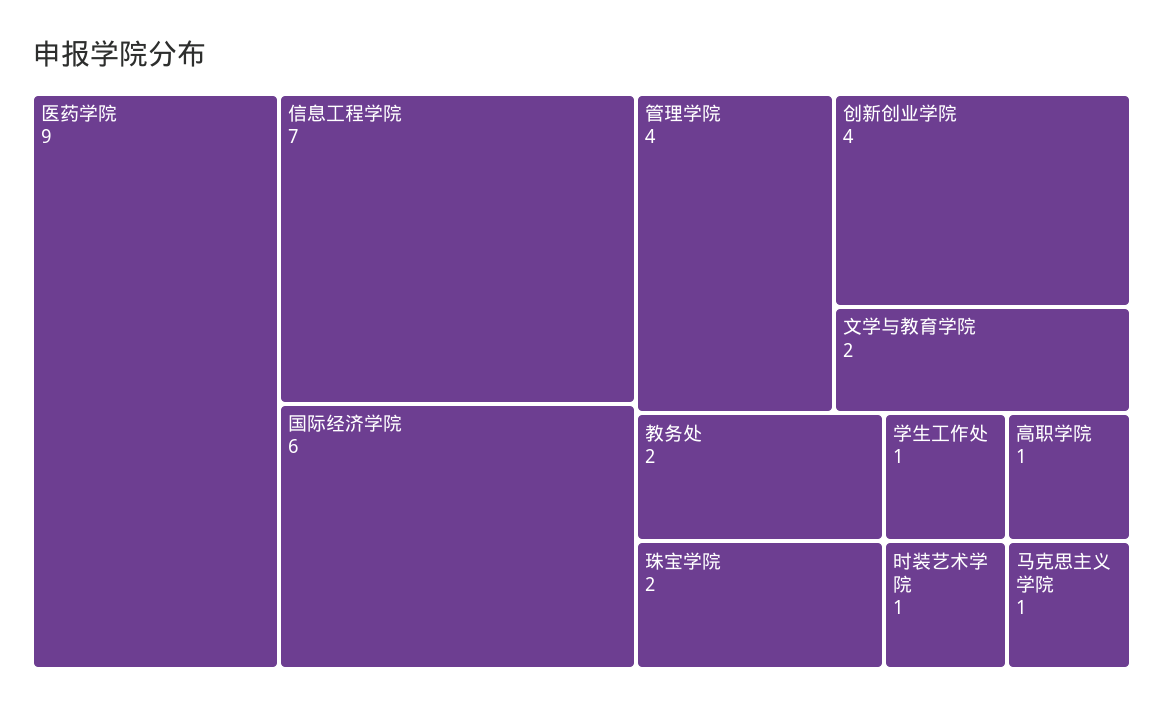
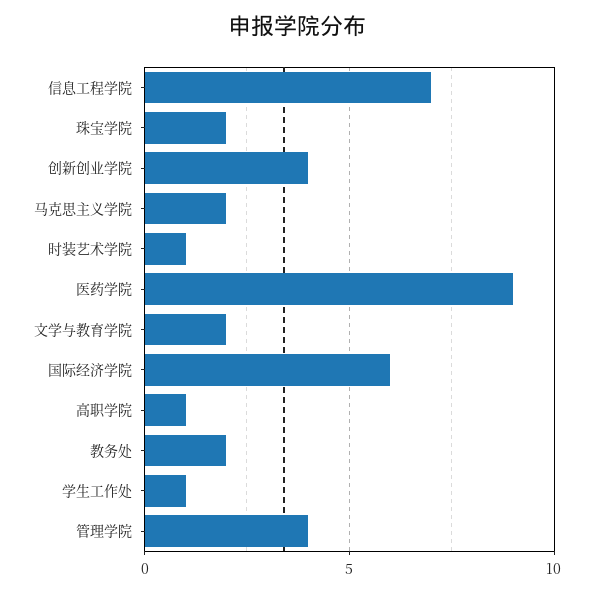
马克思主义学院: 1 -> 2

